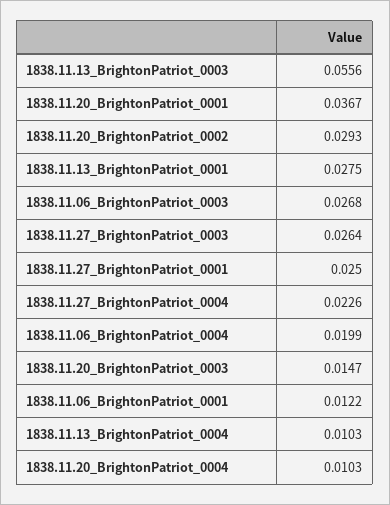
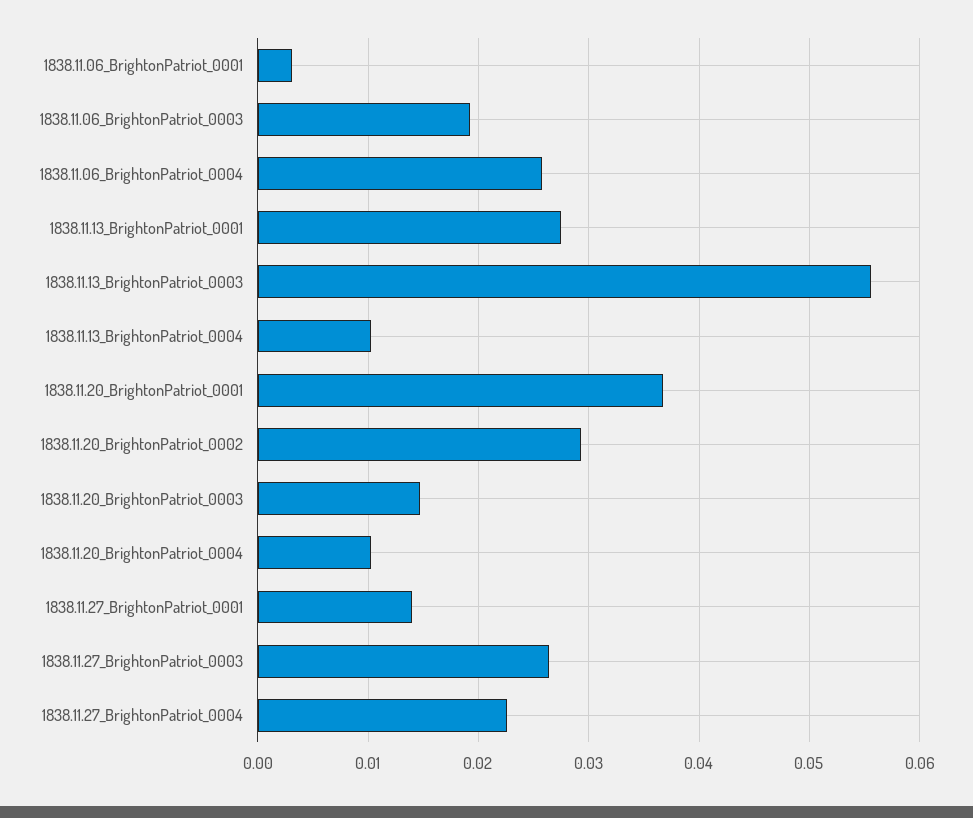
1838.11.06_BrightonPatriot_0003: 0.0268 -> 0.019
1838.11.27_BrightonPatriot_0001: 0.025 -> 0.014
1838.11.06_BrightonPatriot_0004: 0.0199 -> 0.026
1838.11.06_BrightonPatriot_0001: 0.0122 -> 0.003

